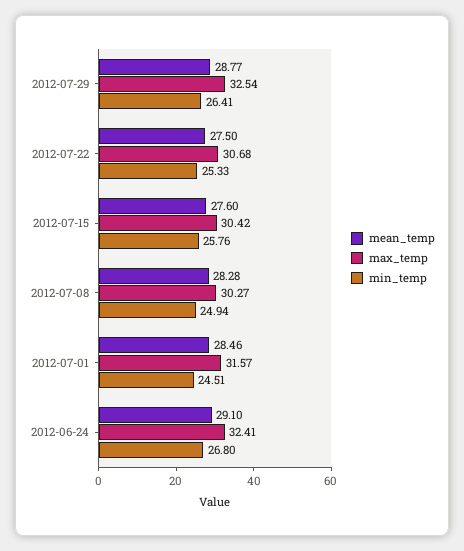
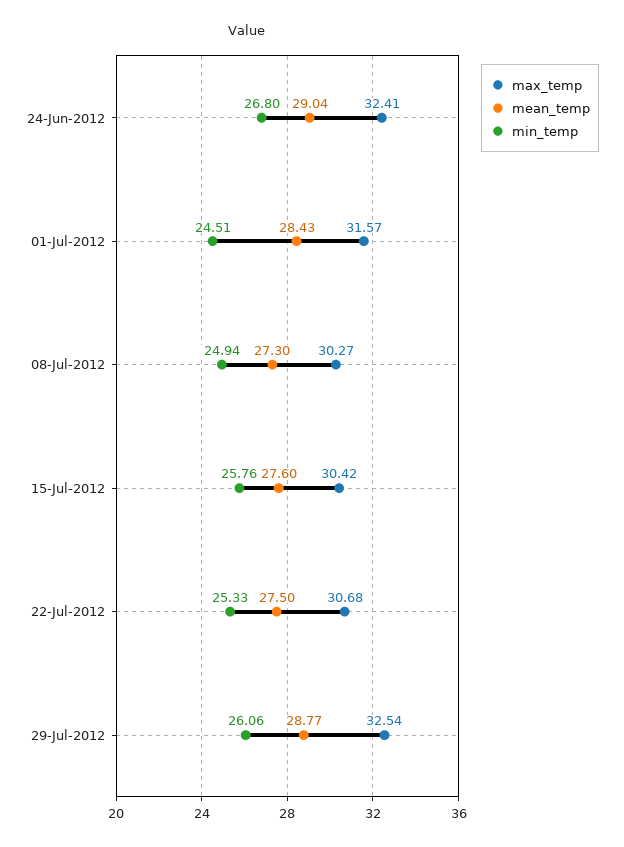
min_temp, 2012-07-29: 26.41 -> 26.06
mean_temp, 2012-07-08: 28.28 -> 27.3
mean_temp, 2012-07-01: 28.46 -> 28.43
mean_temp, 2012-06-24: 29.1 -> 29.04

